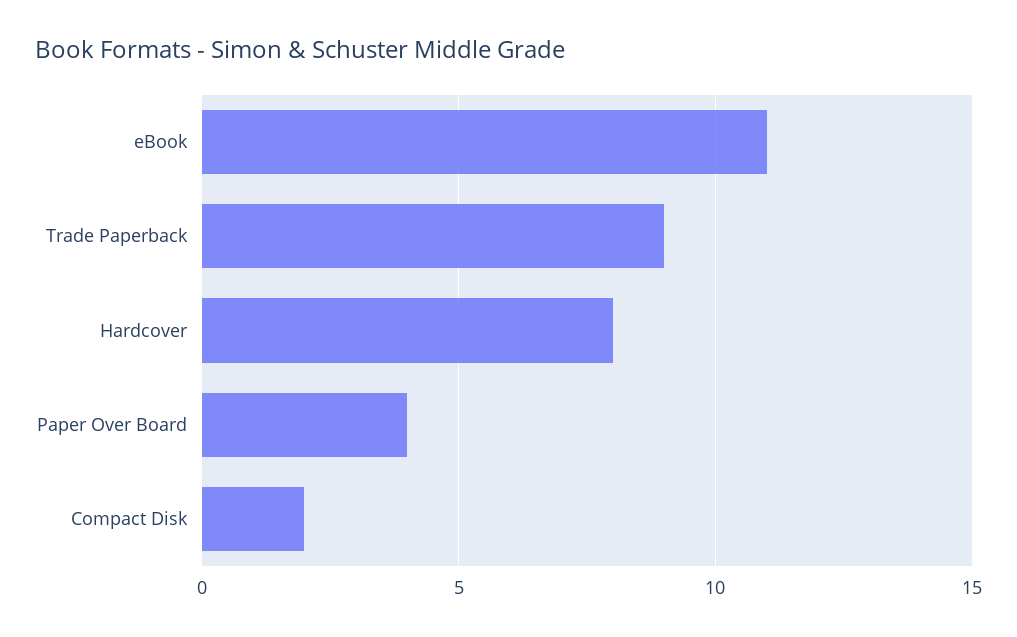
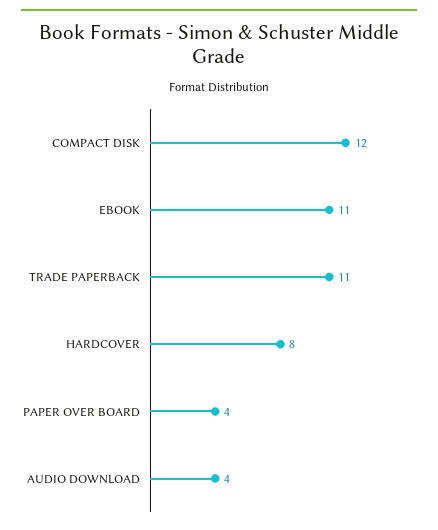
Trade Paperback: 9 -> 11
Compact Disk: 2 -> 12
AUDIO DOWNLOAD: none -> 4

